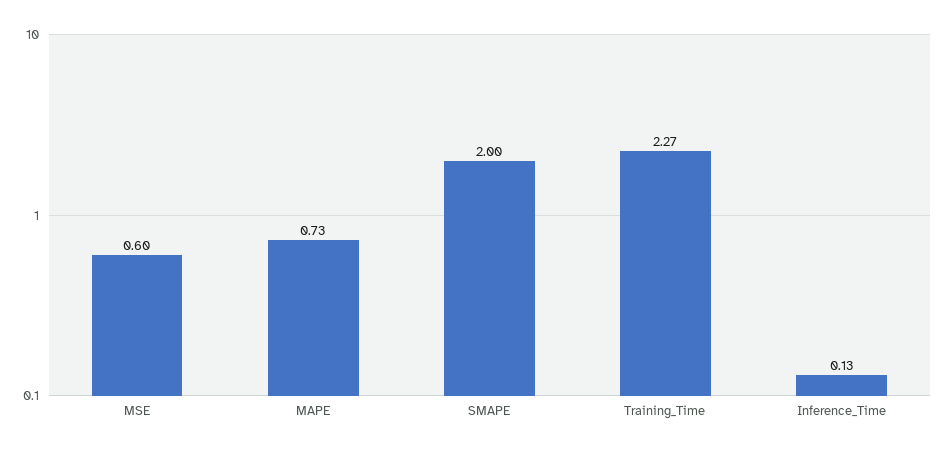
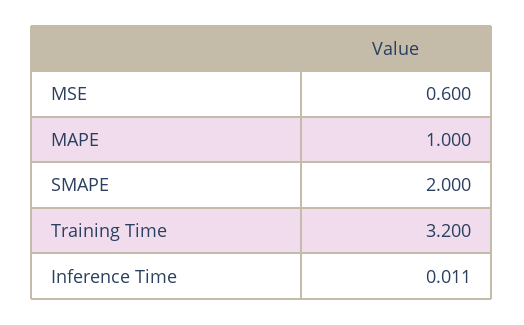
MAPE: 0.73 -> 1
Training_Time: 2.27 -> 3.2
Inference_Time: 0.13 -> 0.011

